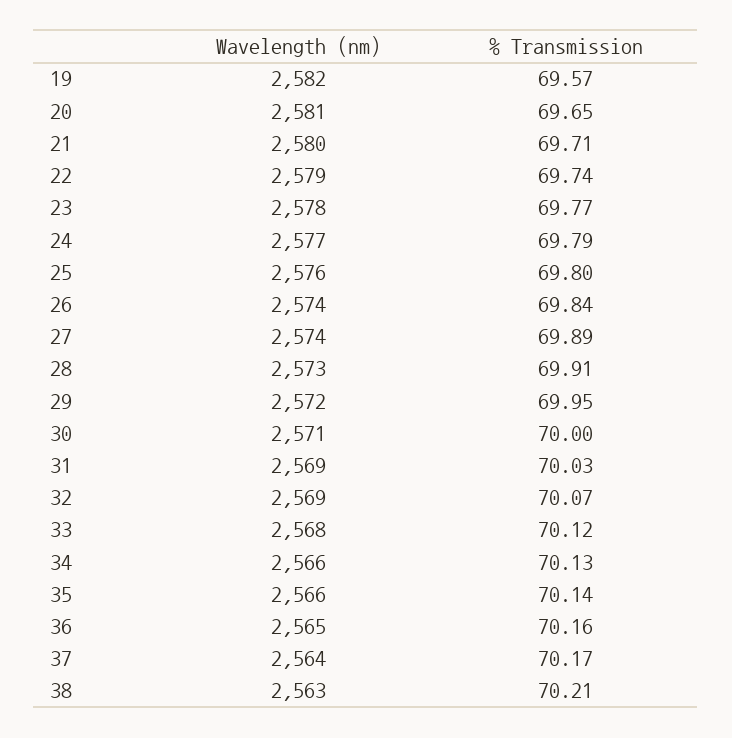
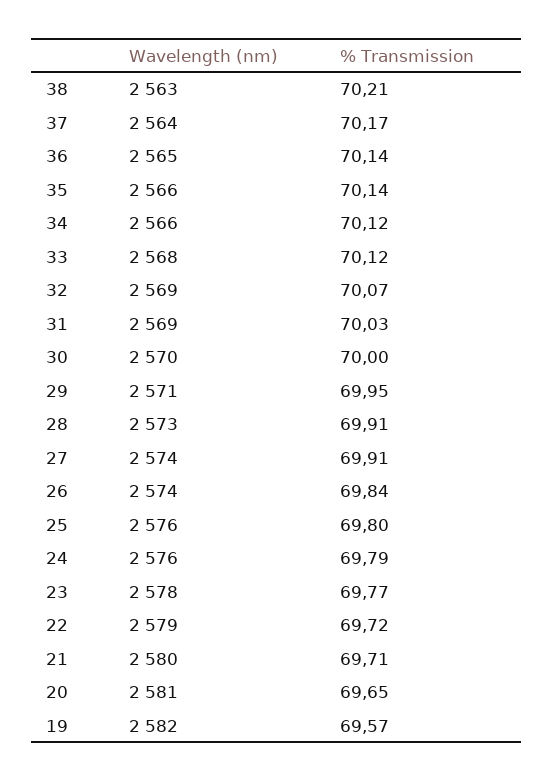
% Transmission, 22: 69.74 -> 69.72
Wavelength (nm), 24: 2577 -> 2576
% Transmission, 27: 69.89 -> 69.91
Wavelength (nm), 29: 2572 -> 2571
Wavelength (nm), 30: 2571 -> 2570
% Transmission, 34: 70.13 -> 70.12
% Transmission, 36: 70.16 -> 70.14

